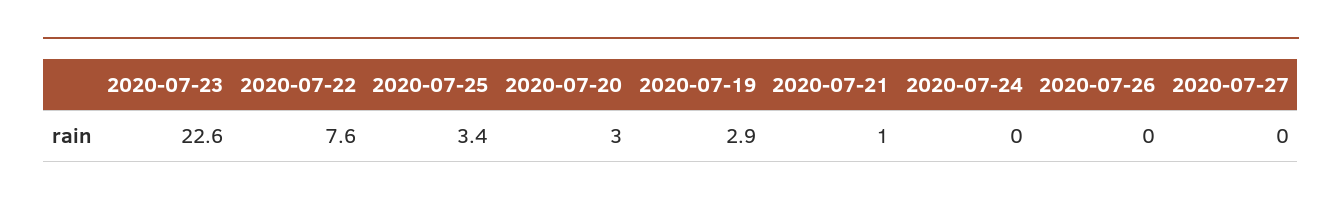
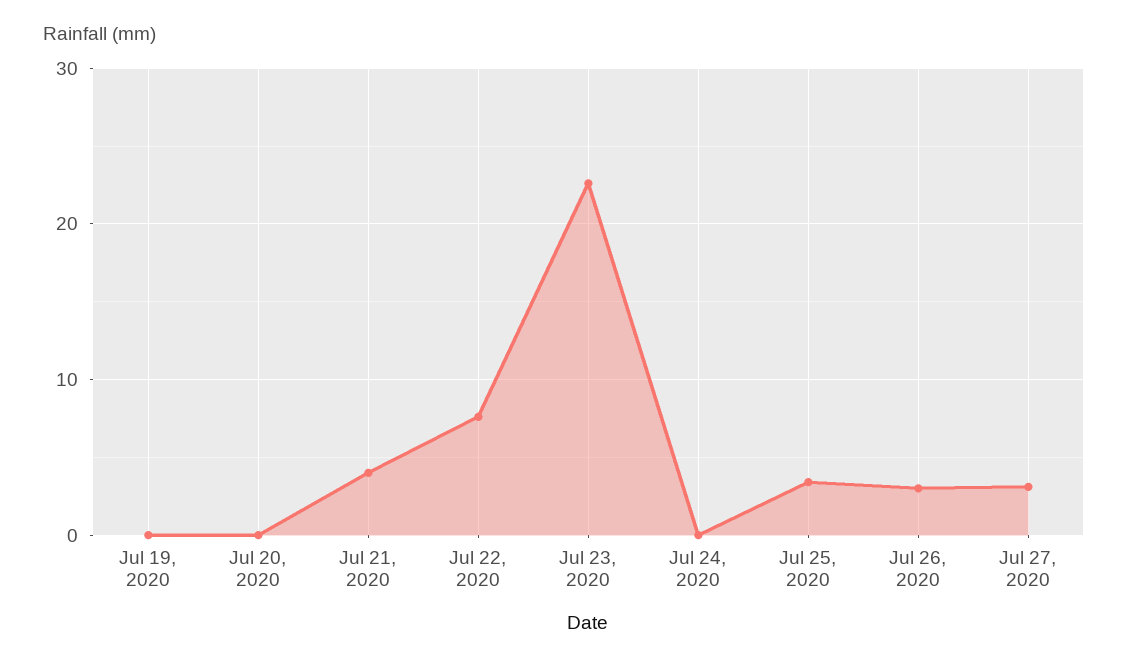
2020-07-20: 3 -> 0
2020-07-19: 2.9 -> 0
2020-07-21: 1 -> 4
2020-07-26: 0 -> 3
2020-07-27: 0 -> 3

